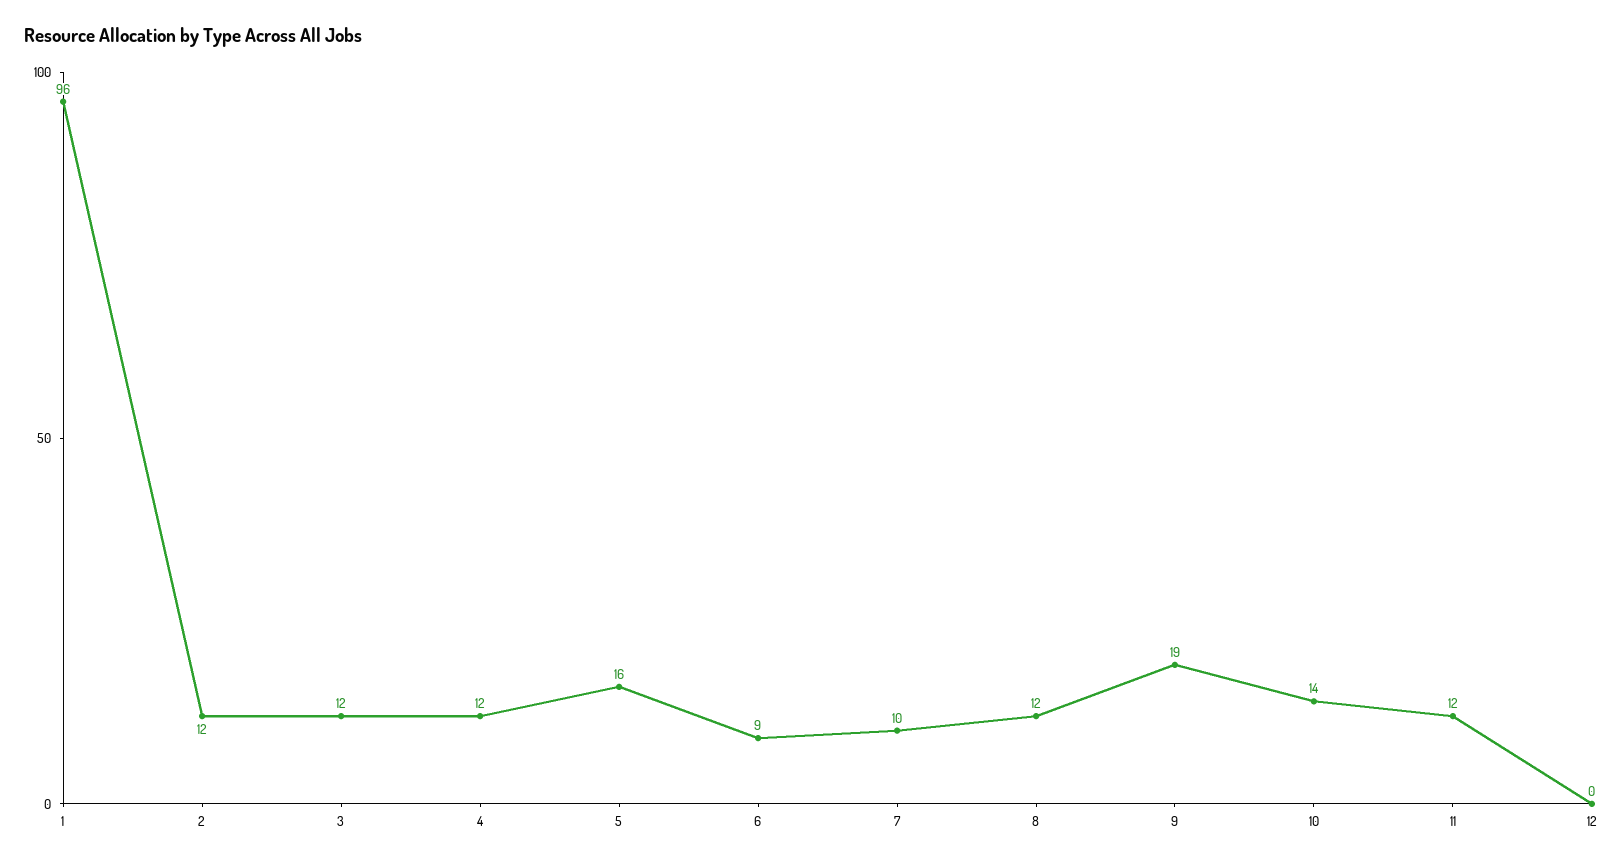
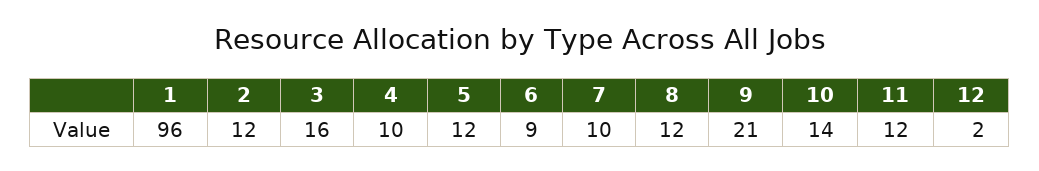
3: 12 -> 16
4: 12 -> 10
5: 16 -> 12
9: 19 -> 21
12: 0 -> 2

